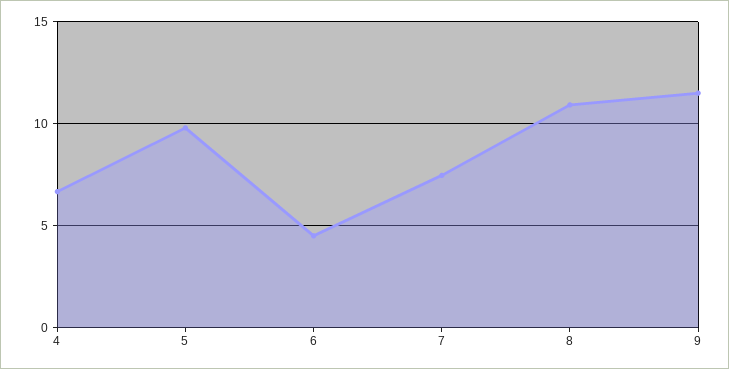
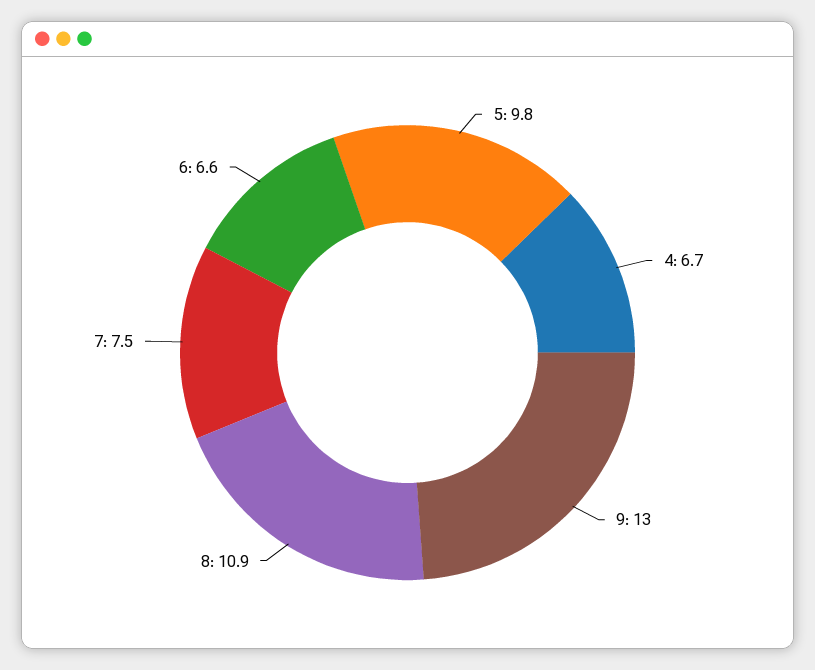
6: 4.5 -> 6.6
9: 11.5 -> 13

